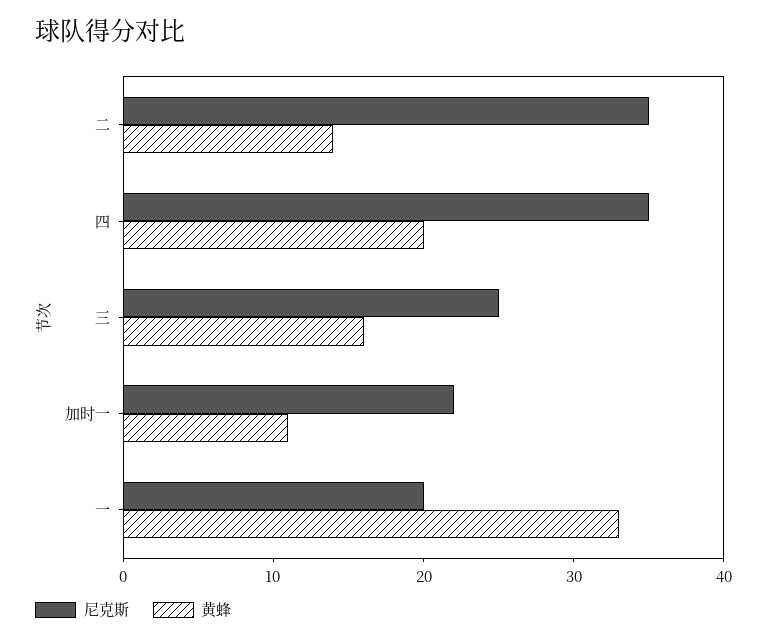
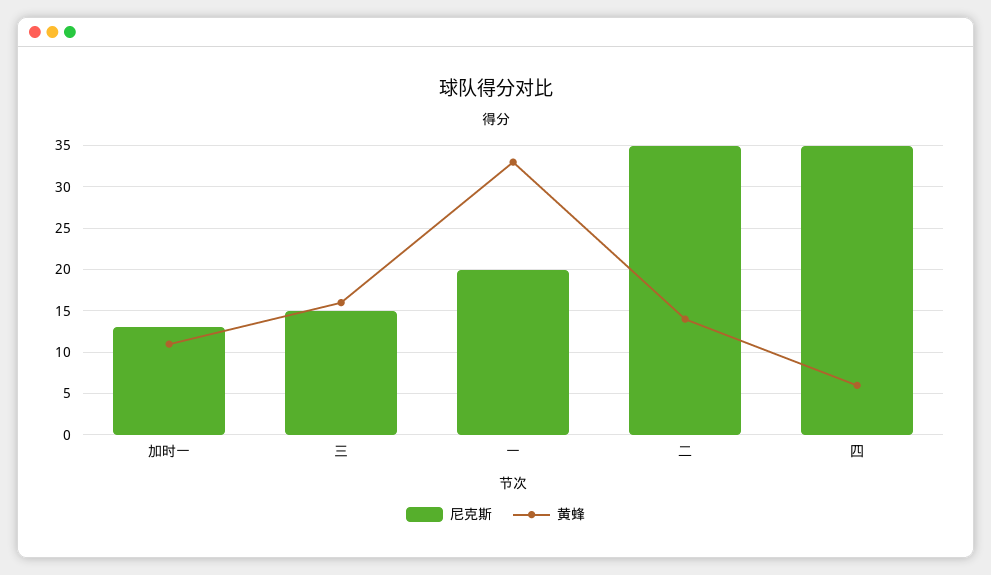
黄蜂, 四: 20 -> 6
尼克斯, 三: 25 -> 15
尼克斯, 加时一: 22 -> 13

